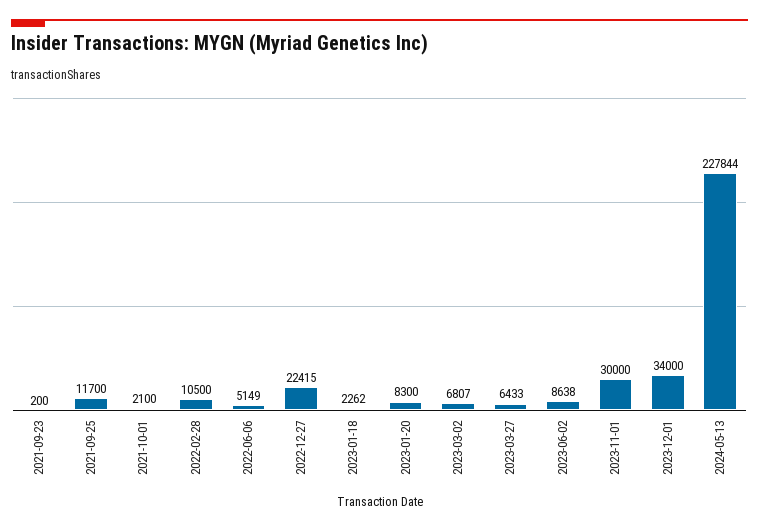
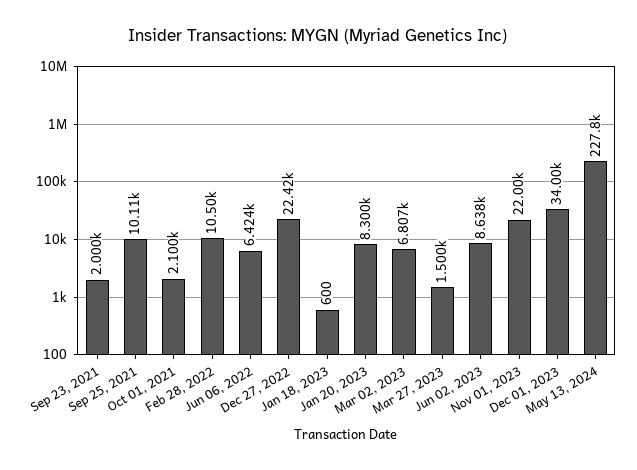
2021-09-23: 200 -> 2000
2021-09-25: 11700 -> 10110
2022-06-06: 5149 -> 6424
2023-01-18: 2262 -> 600
2023-03-27: 6433 -> 1500
2023-11-01: 30000 -> 22000

